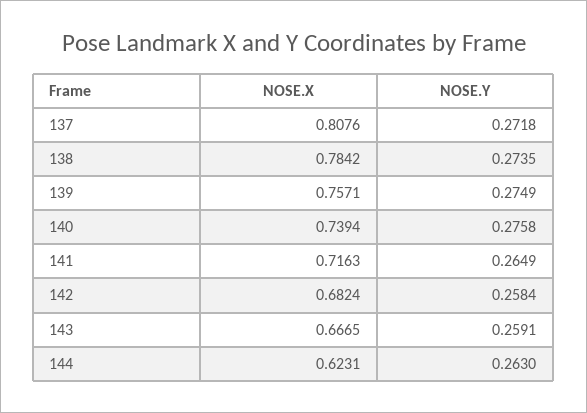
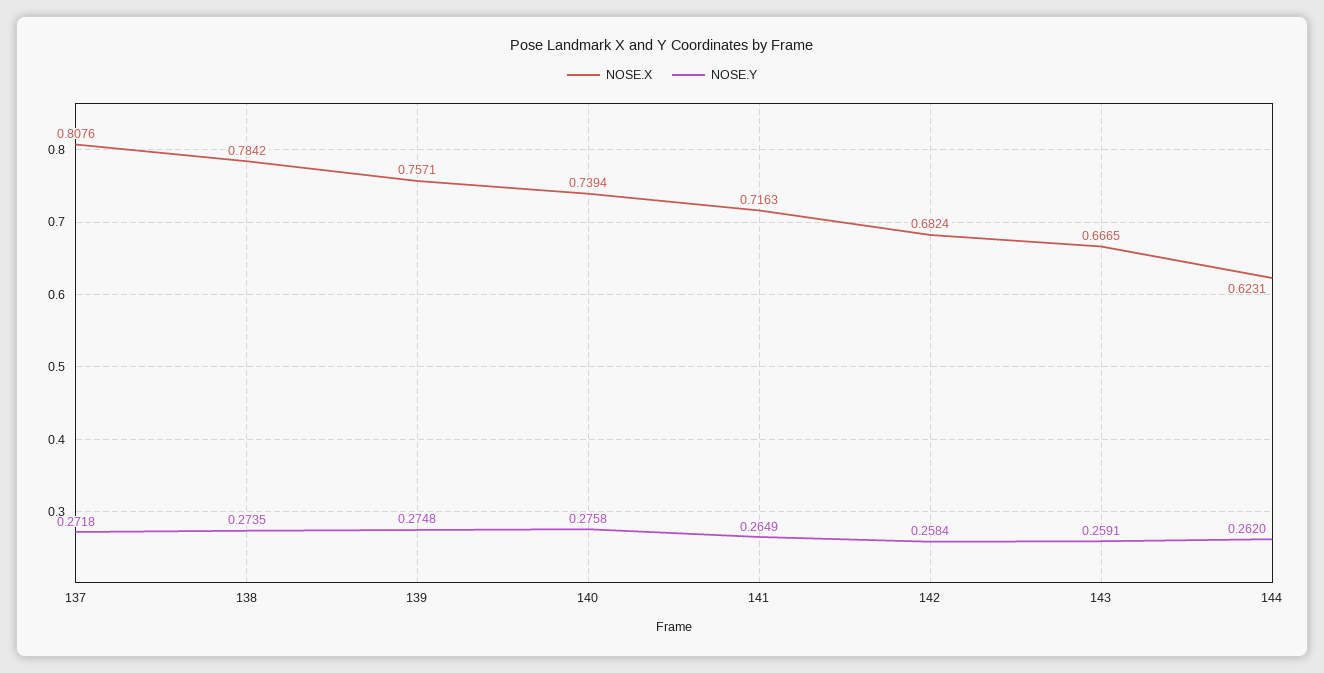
NOSE.Y, 139: 0.2749 -> 0.2748
NOSE.Y, 144: 0.263 -> 0.262

